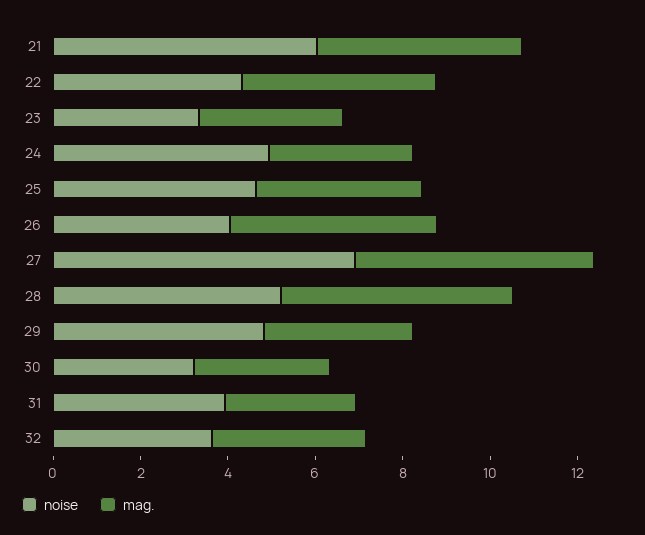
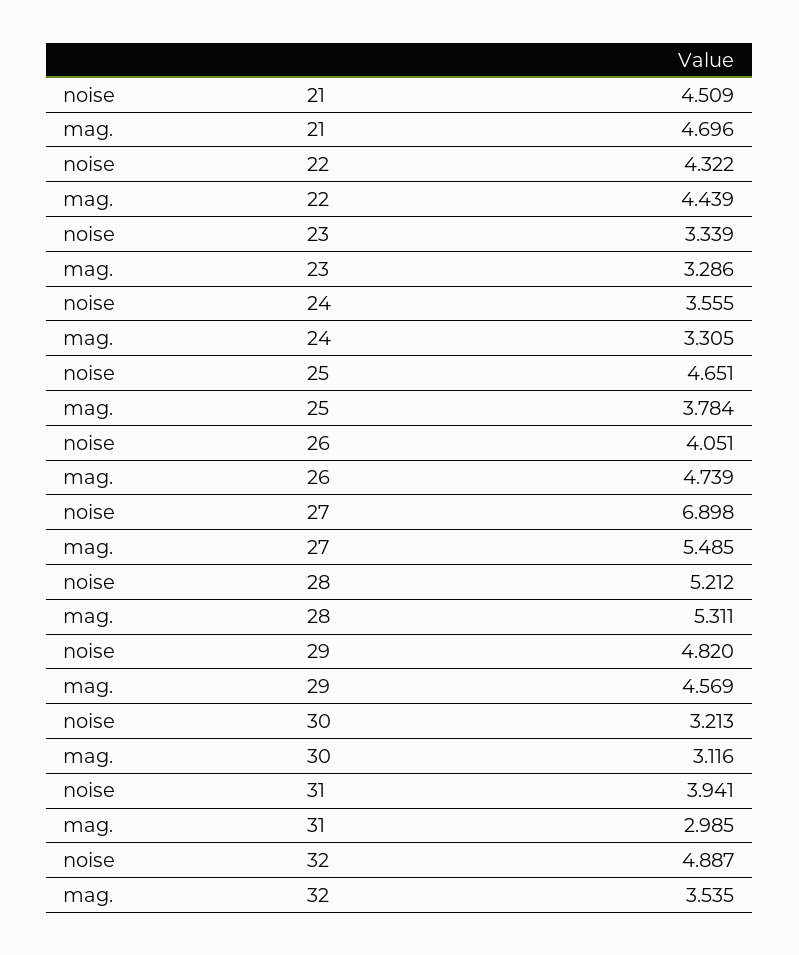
noise, 21: 6 -> 4.509
noise, 24: 5 -> 3.555
mag., 29: 3.5 -> 4.569
noise, 32: 3.5 -> 4.887

